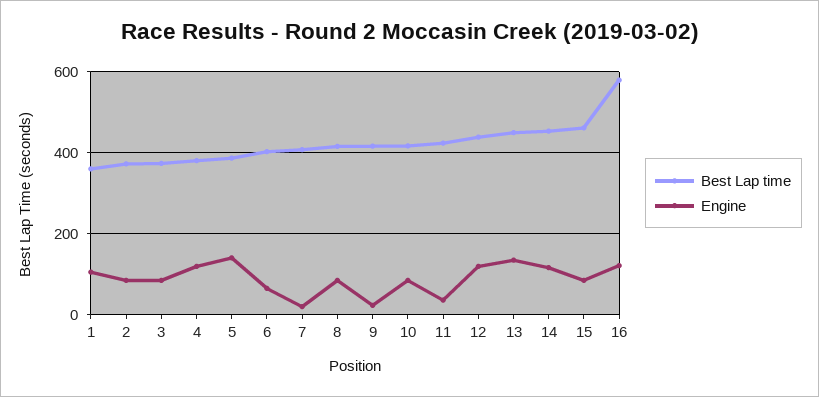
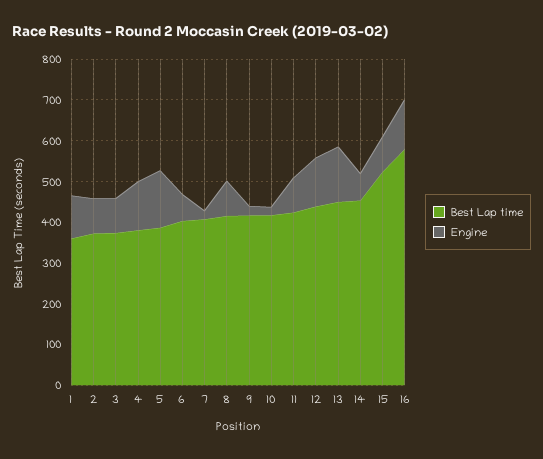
Engine, 10: 80 -> 20
Engine, 11: 40 -> 80
Engine, 14: 120 -> 60
Best Lap time, 15: 460 -> 520

